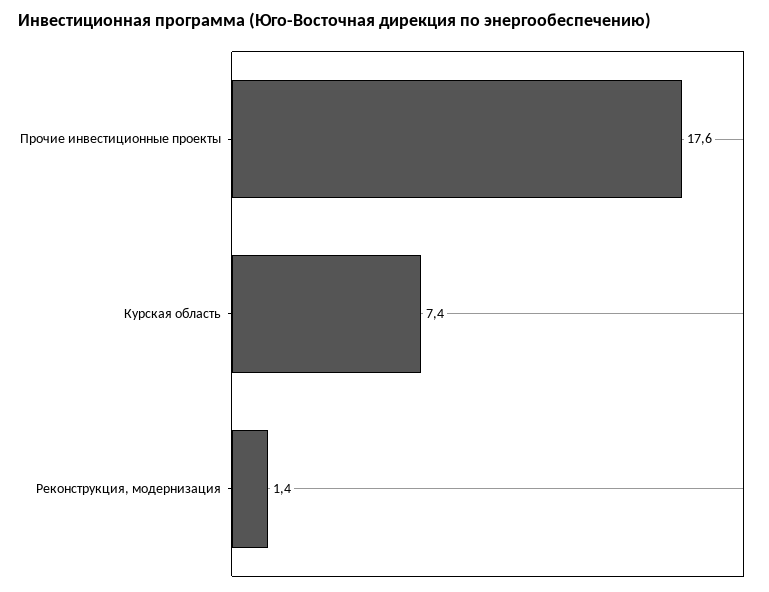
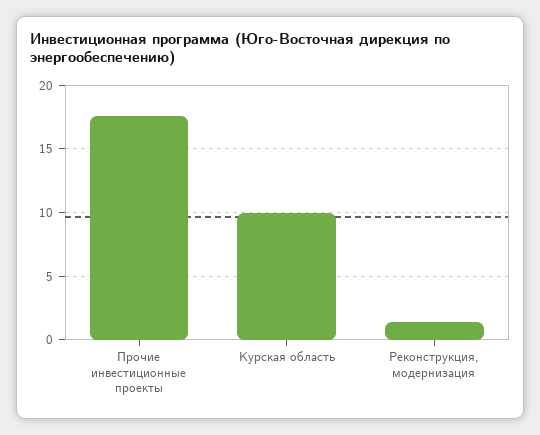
Курская область: 7.4 -> 10

